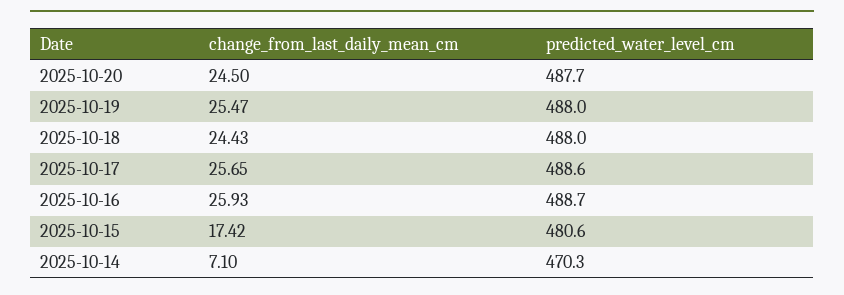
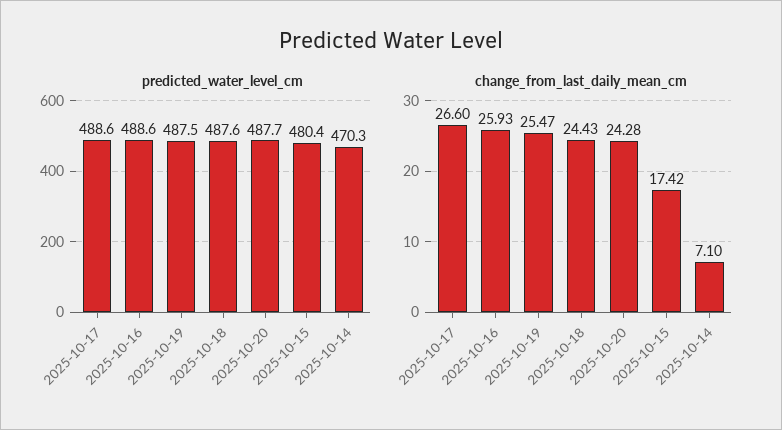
change_from_last_daily_mean_cm, 2025-10-20: 24.5 -> 24.28
predicted_water_level_cm, 2025-10-19: 488 -> 487.5
predicted_water_level_cm, 2025-10-18: 488 -> 487.6
change_from_last_daily_mean_cm, 2025-10-17: 25.65 -> 26.6
predicted_water_level_cm, 2025-10-16: 488.7 -> 488.6
predicted_water_level_cm, 2025-10-15: 480.6 -> 480.4

